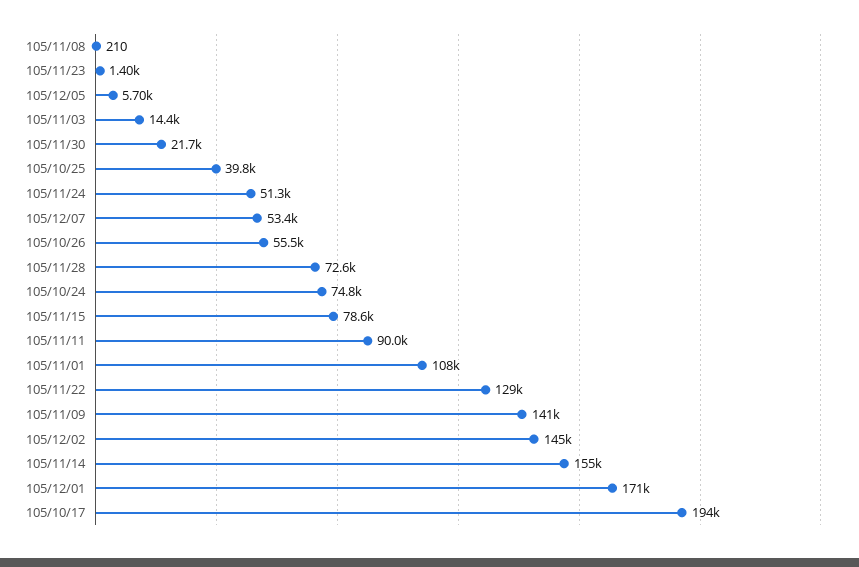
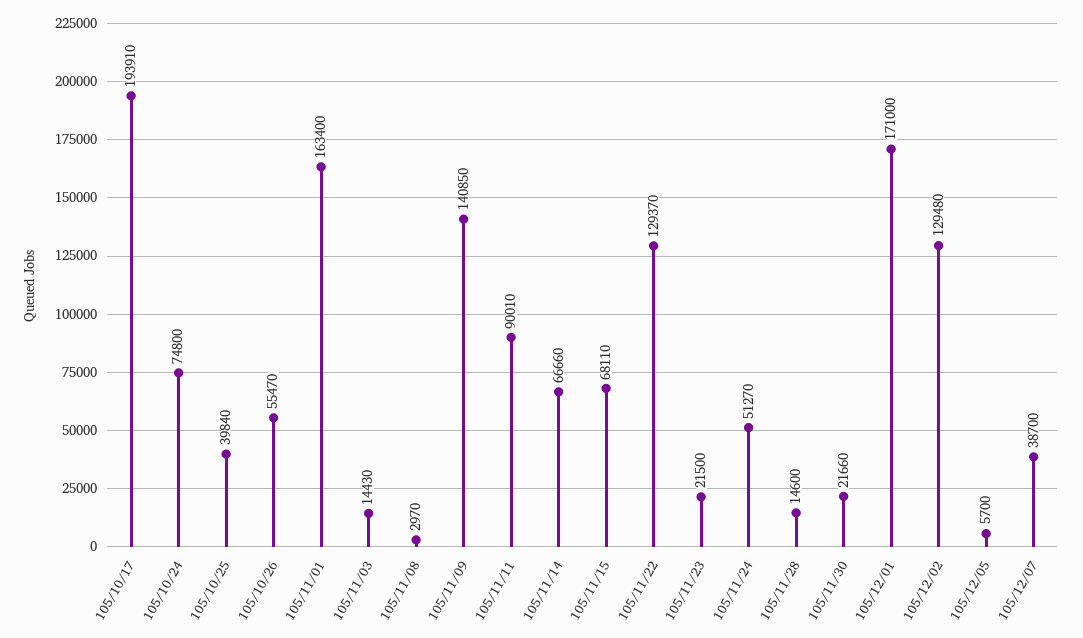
105/11/08: 210 -> 2970
105/11/23: 1400 -> 21500
105/12/07: 53400 -> 38700
105/11/28: 72600 -> 14600
105/11/15: 78600 -> 68110
105/11/01: 108000 -> 163400
105/12/02: 145000 -> 129480
105/11/14: 155000 -> 66660

